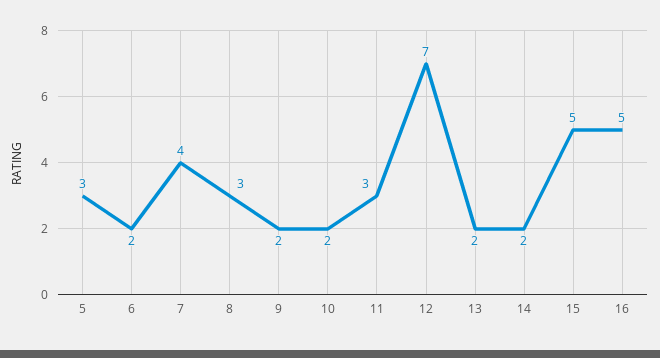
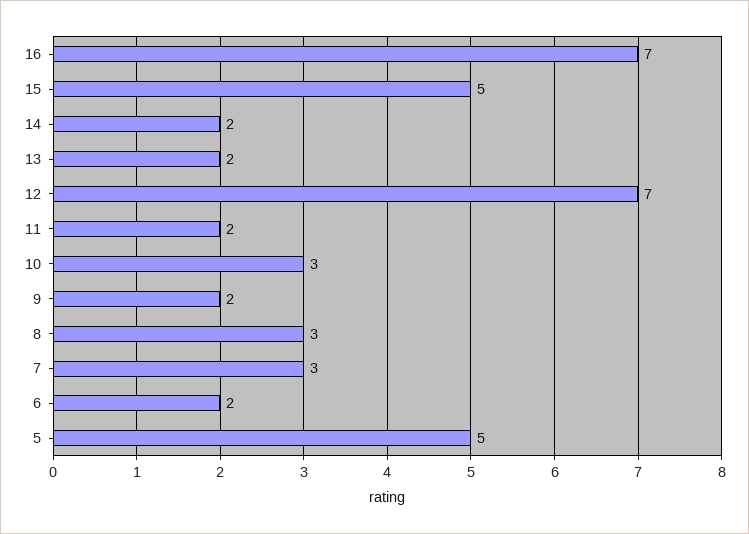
5: 3 -> 5
7: 4 -> 3
10: 2 -> 3
11: 3 -> 2
16: 5 -> 7

